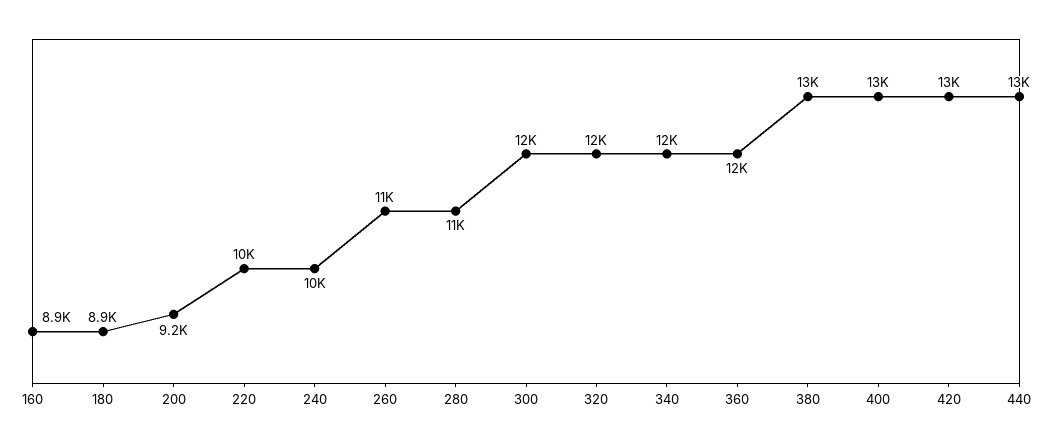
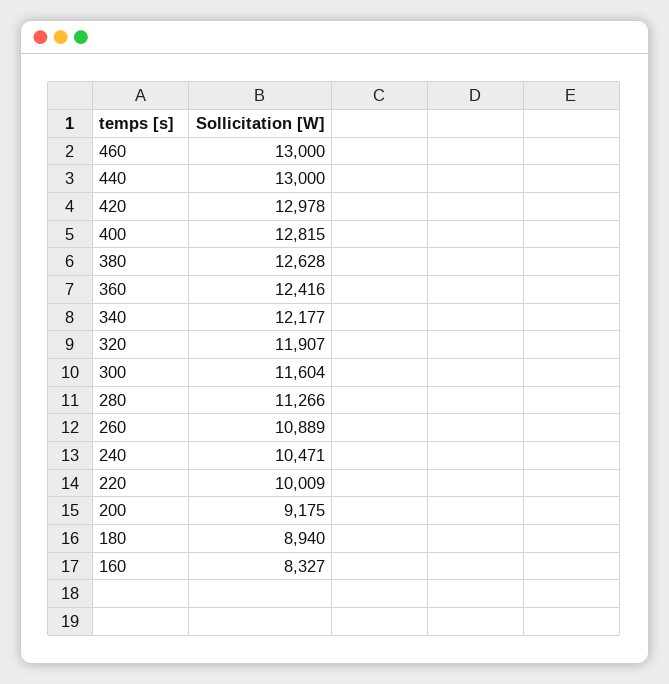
160: 8900 -> 8327
460: none -> 13000

